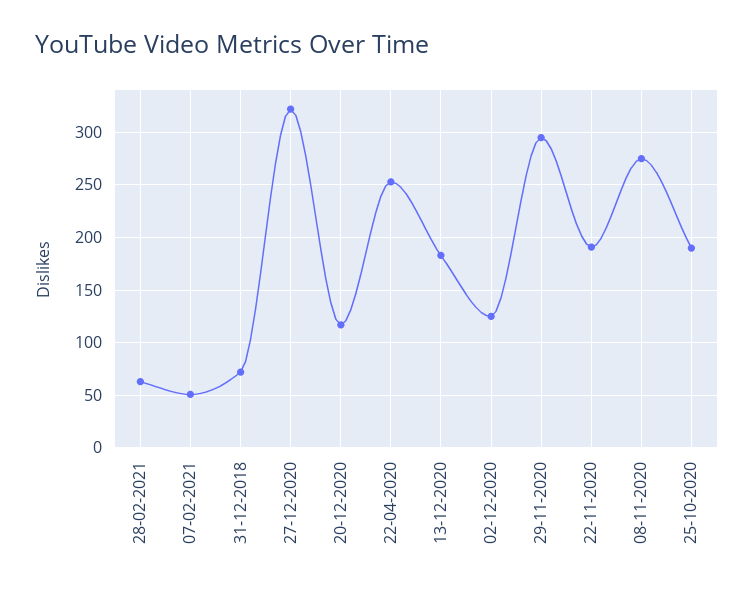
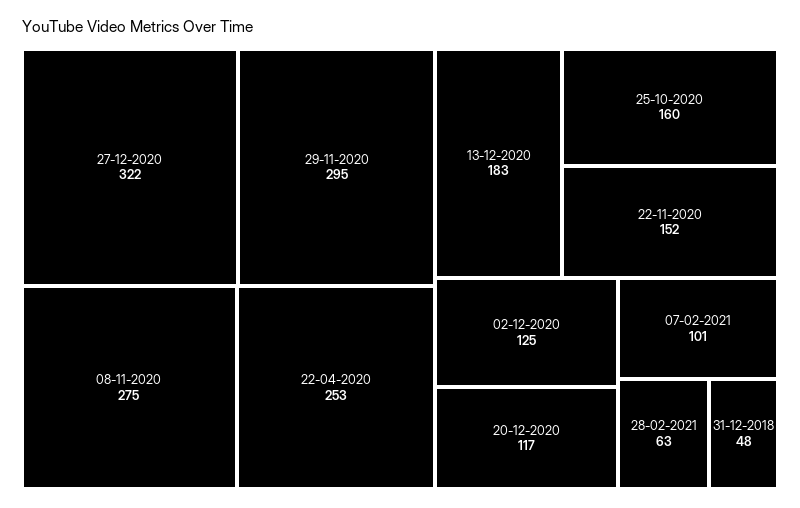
07-02-2021: 50 -> 101
31-12-2018: 70 -> 48
22-11-2020: 190 -> 152
25-10-2020: 190 -> 160

